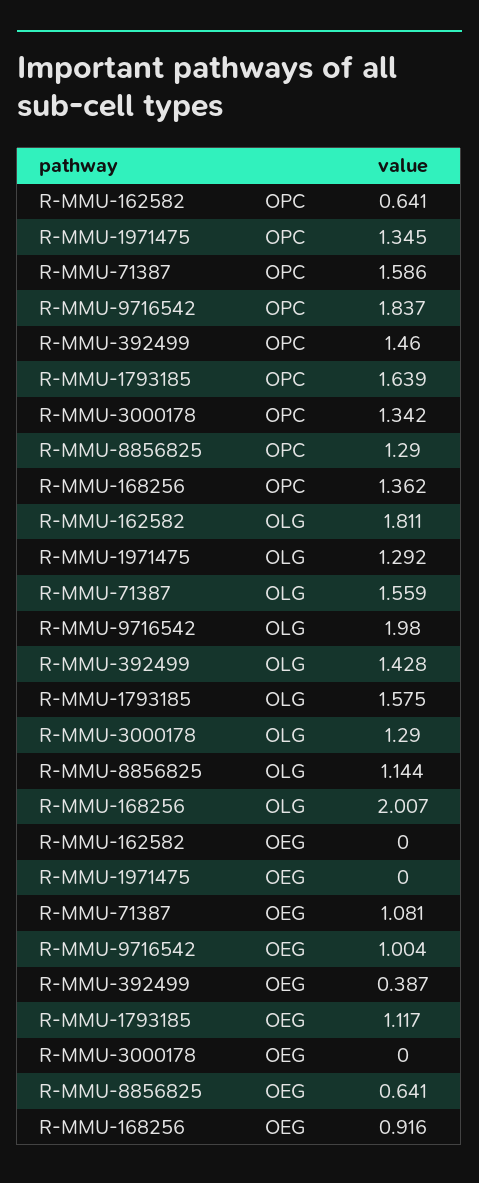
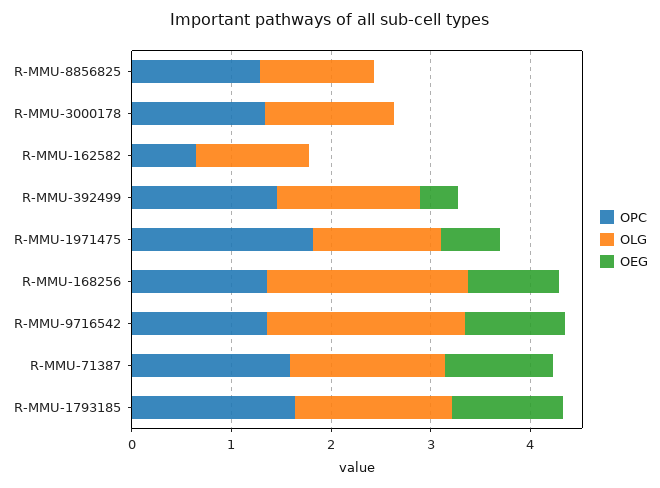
OPC, R-MMU-1971475: 1.345 -> 1.8
OPC, R-MMU-9716542: 1.837 -> 1.4
OLG, R-MMU-162582: 1.811 -> 1.2
OEG, R-MMU-1971475: 0 -> 0.6
OEG, R-MMU-8856825: 0.641 -> 0

